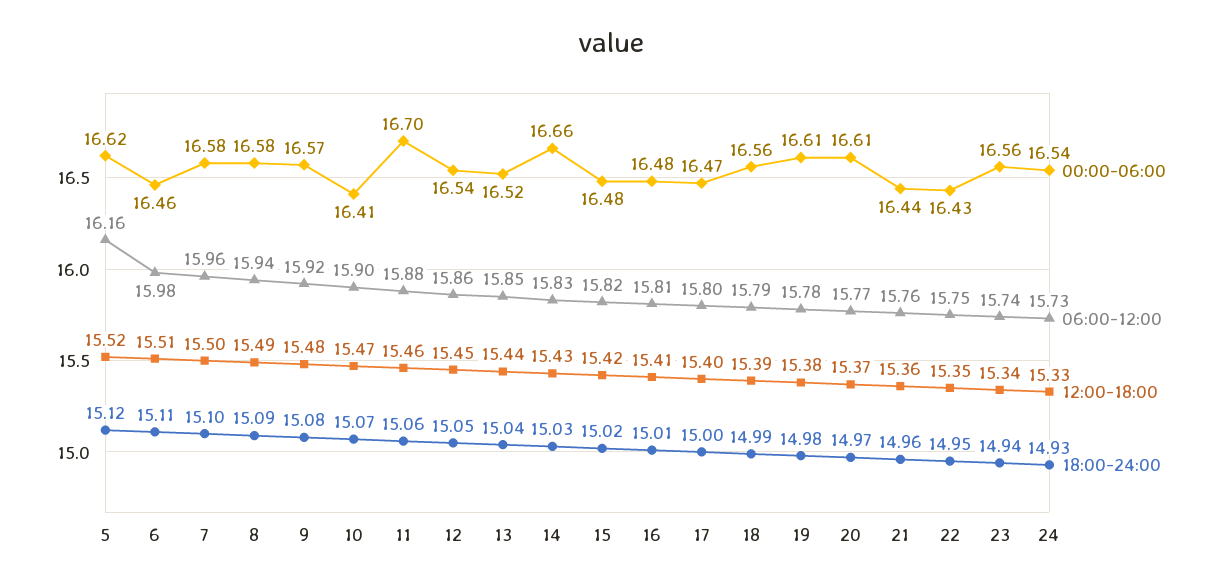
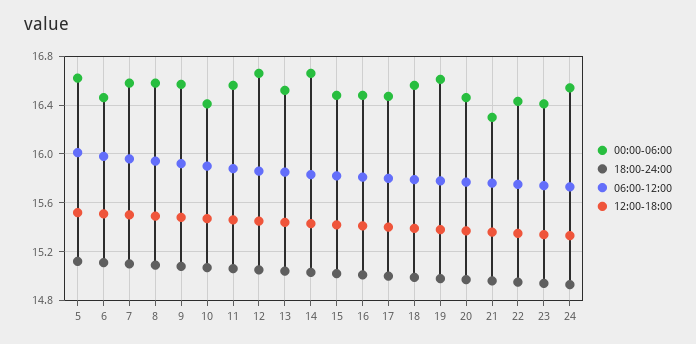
06:00-12:00, 5: 16.16 -> 16
00:00-06:00, 11: 16.7 -> 16.55
00:00-06:00, 12: 16.54 -> 16.65
00:00-06:00, 20: 16.61 -> 16.45
00:00-06:00, 21: 16.44 -> 16.3
00:00-06:00, 23: 16.56 -> 16.4

